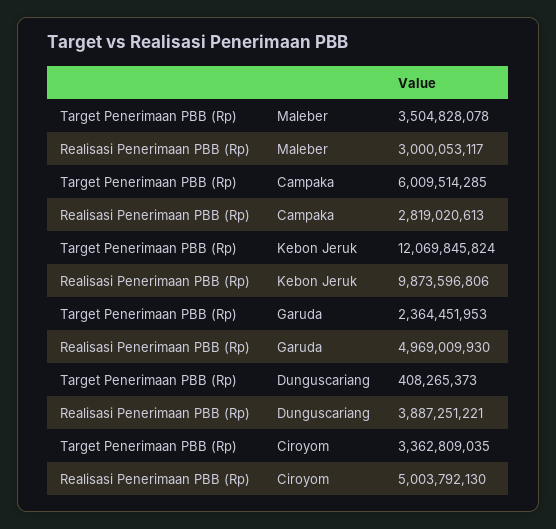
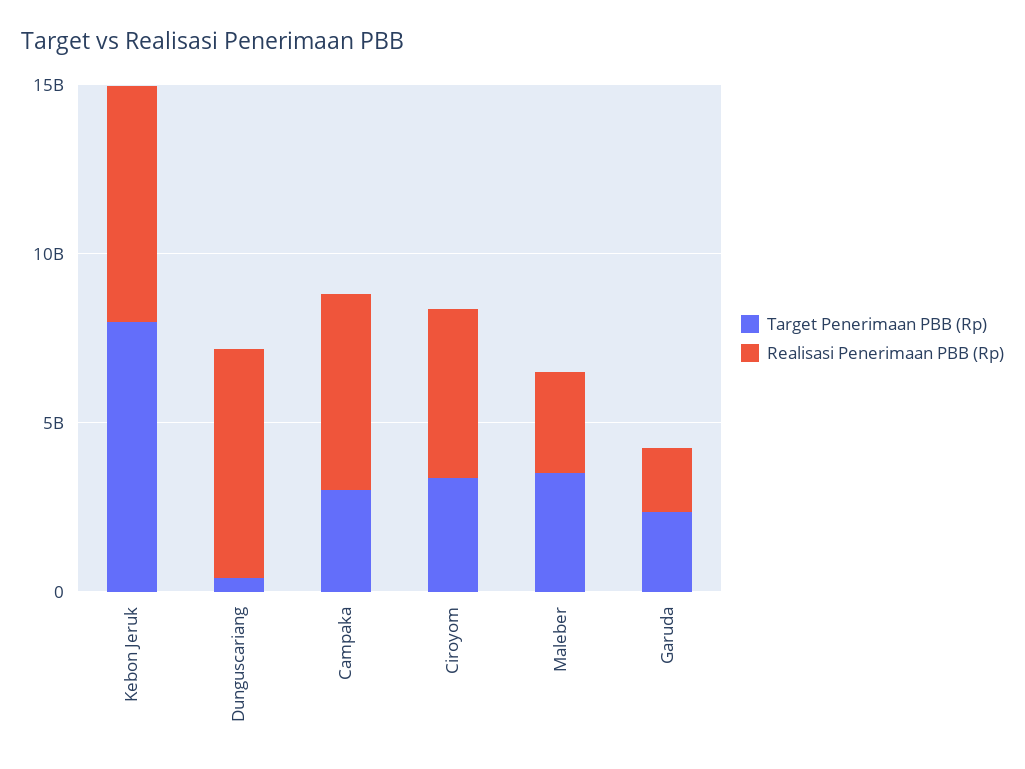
Target Penerimaan PBB (Rp), Campaka: 6009514285 -> 3000000000
Realisasi Penerimaan PBB (Rp), Campaka: 2819020613 -> 6000000000
Target Penerimaan PBB (Rp), Kebon Jeruk: 12069845824 -> 8000000000
Realisasi Penerimaan PBB (Rp), Kebon Jeruk: 9873596806 -> 7000000000
Realisasi Penerimaan PBB (Rp), Garuda: 4969009930 -> 2000000000
Realisasi Penerimaan PBB (Rp), Dunguscariang: 3887251221 -> 7000000000

